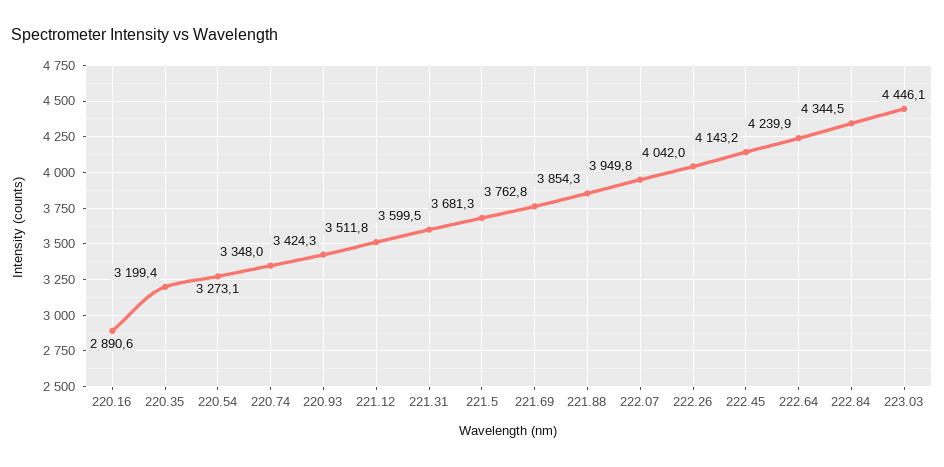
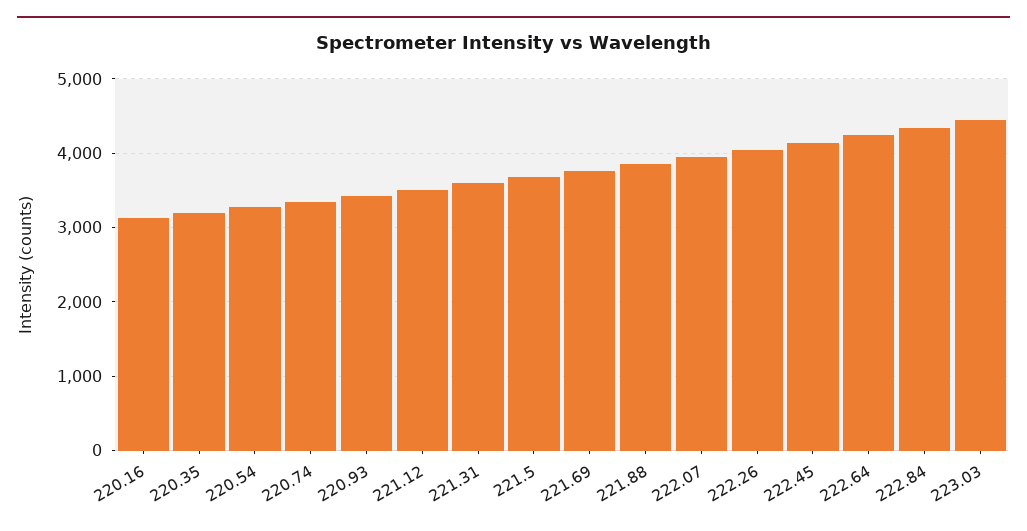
220.16: 2890.6 -> 3100

